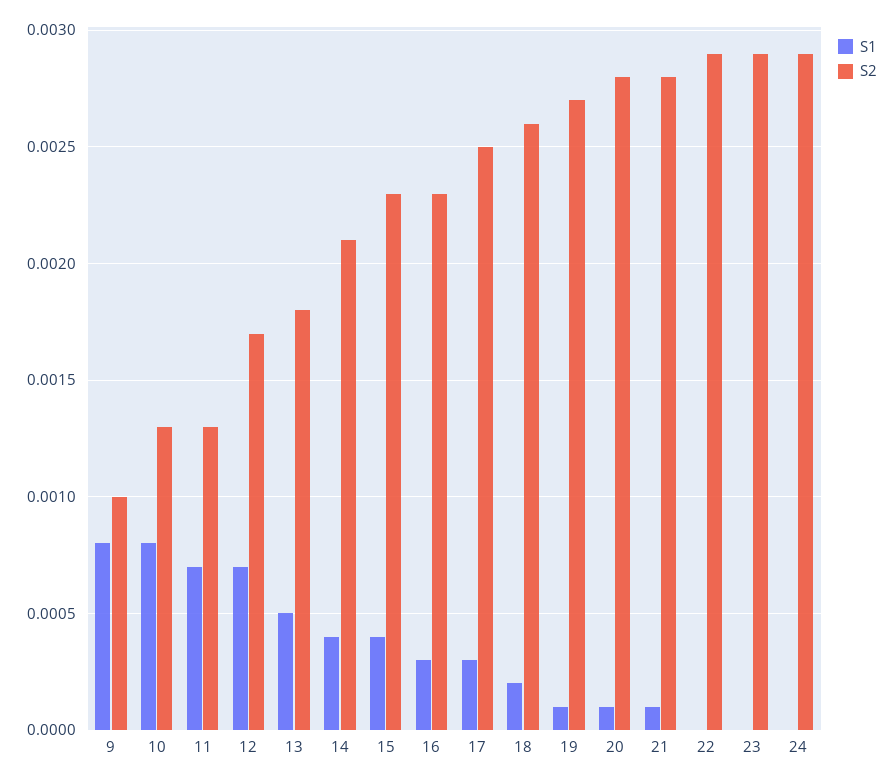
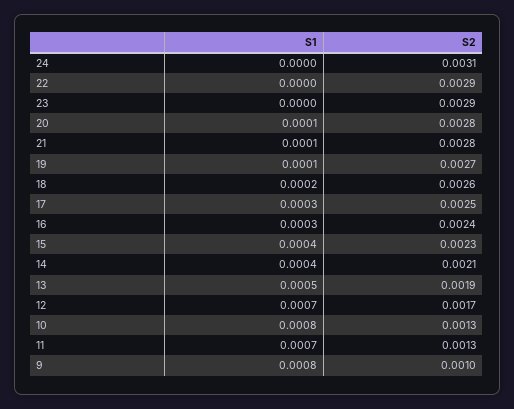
S2, 13: 0.0018 -> 0.0019
S2, 16: 0.0023 -> 0.0024
S2, 24: 0.0029 -> 0.0031

